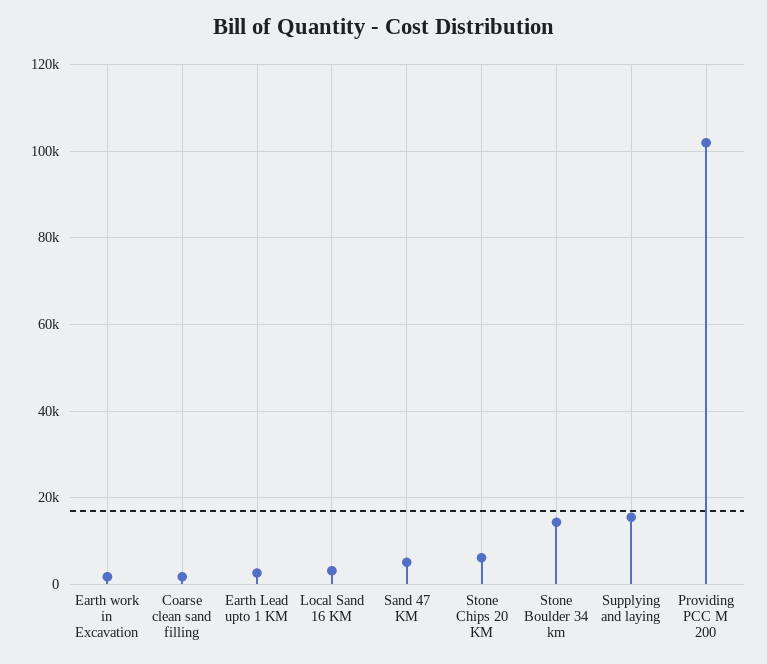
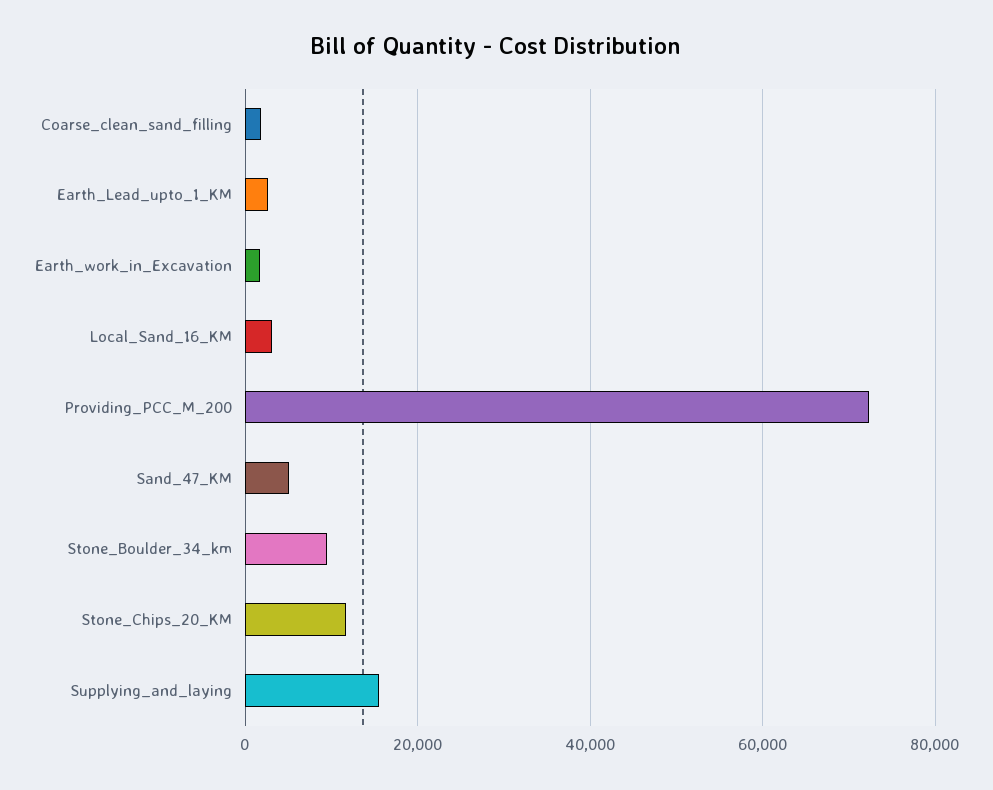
Stone Chips 20 KM: 6000 -> 12000
Stone Boulder 34 km: 14000 -> 10000
Providing PCC M 200: 102000 -> 72000

